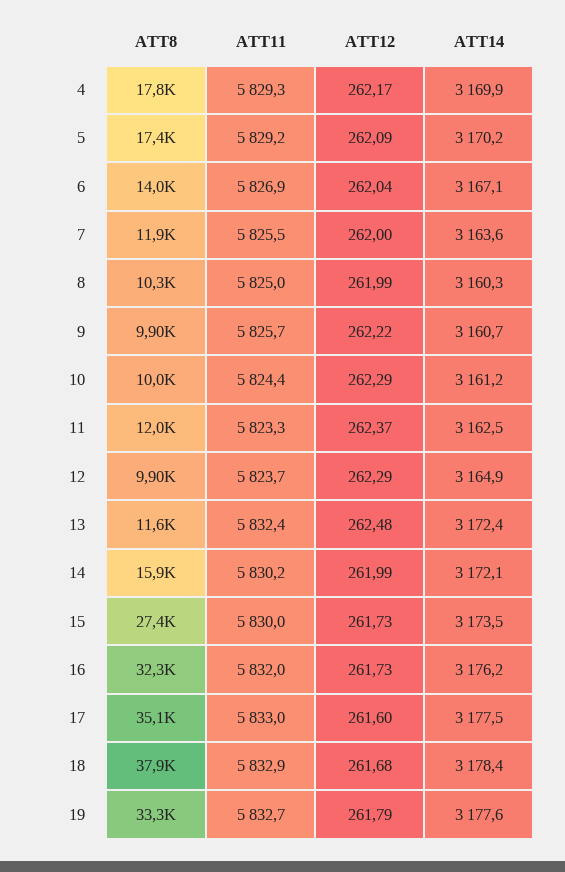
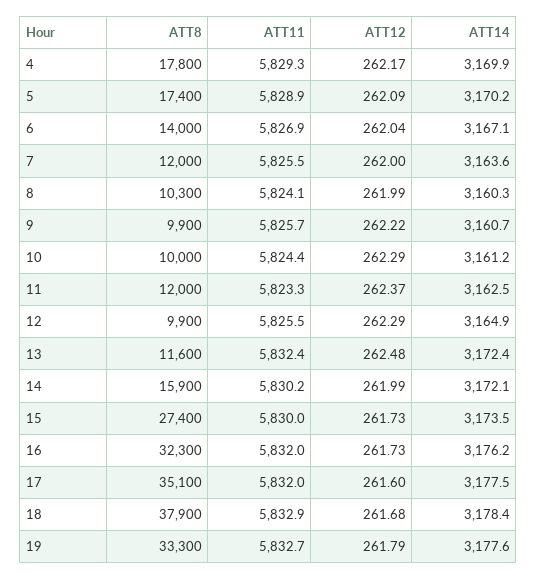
ATT11, 5: 5829.2 -> 5828.9
ATT8, 7: 11900 -> 12000
ATT11, 8: 5825 -> 5824.1
ATT11, 12: 5823.7 -> 5825.5
ATT11, 17: 5833 -> 5832

